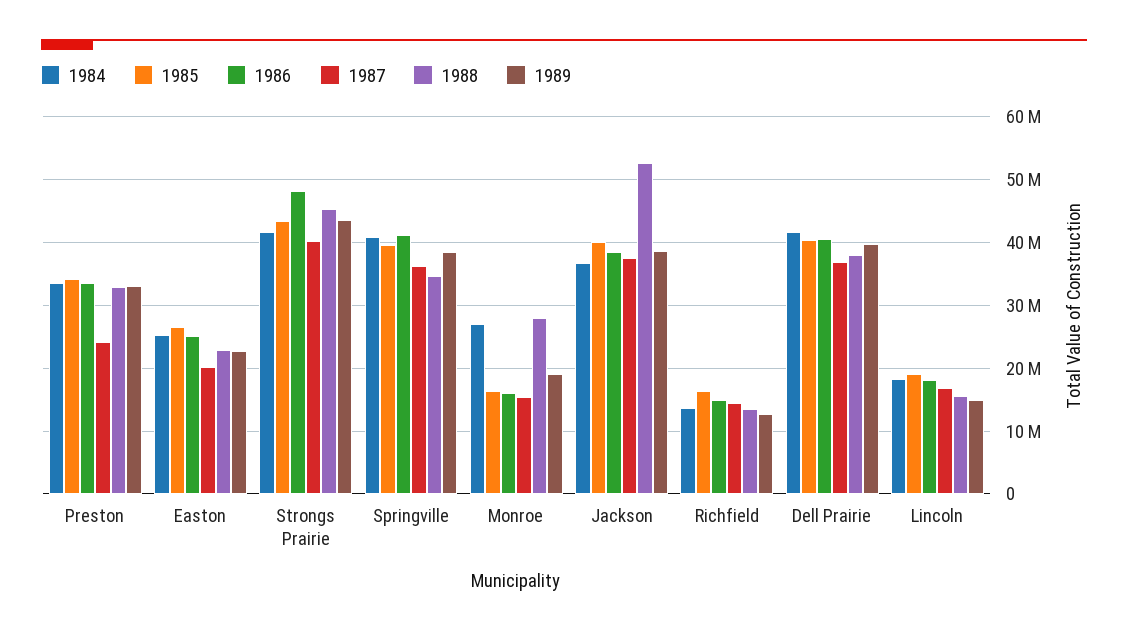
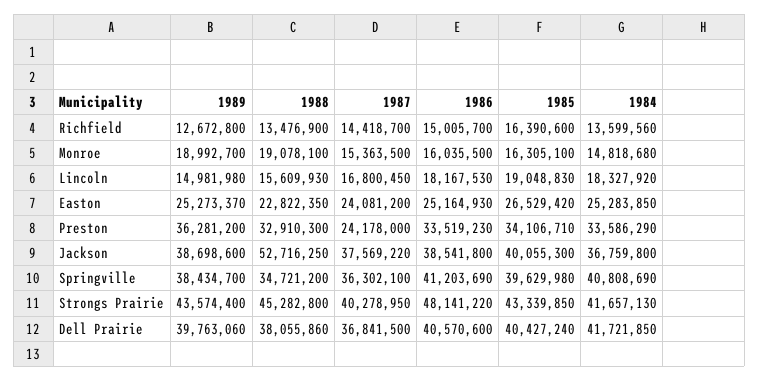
1989, Preston: 33000000 -> 36281200
1987, Easton: 20000000 -> 24081200
1989, Easton: 23000000 -> 25273370
1984, Monroe: 27000000 -> 14818680
1988, Monroe: 28000000 -> 19078100

